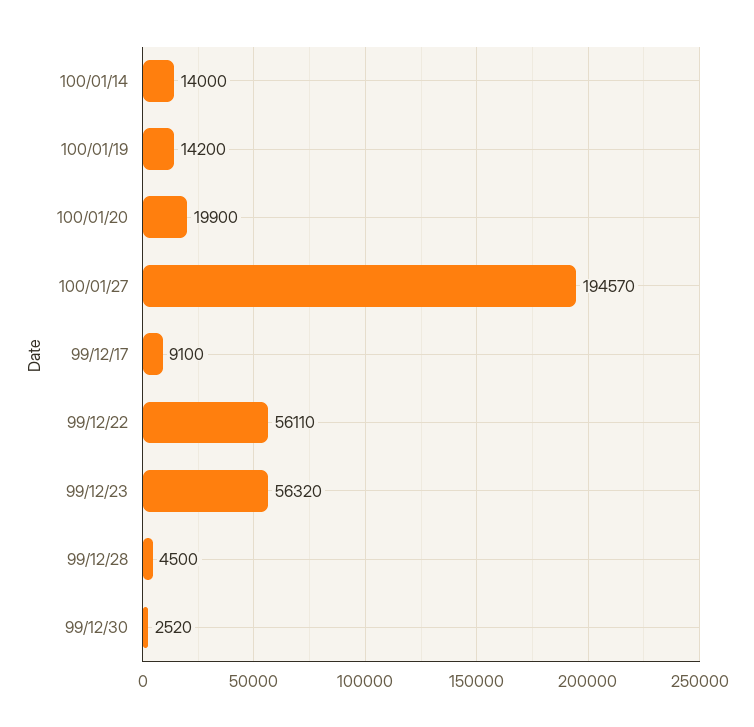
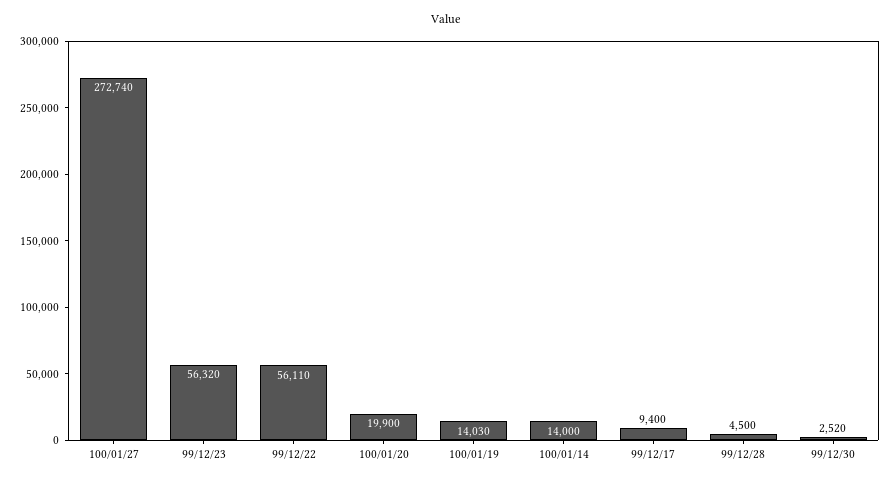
100/01/19: 14200 -> 14030
100/01/27: 194570 -> 272740
99/12/17: 9100 -> 9400

